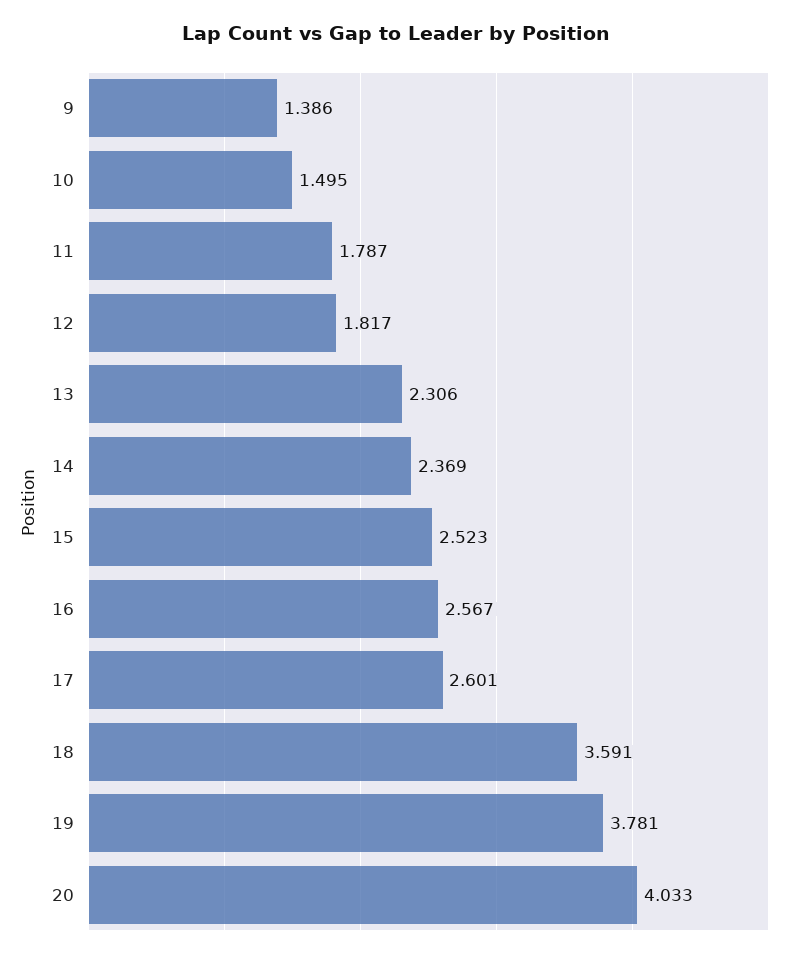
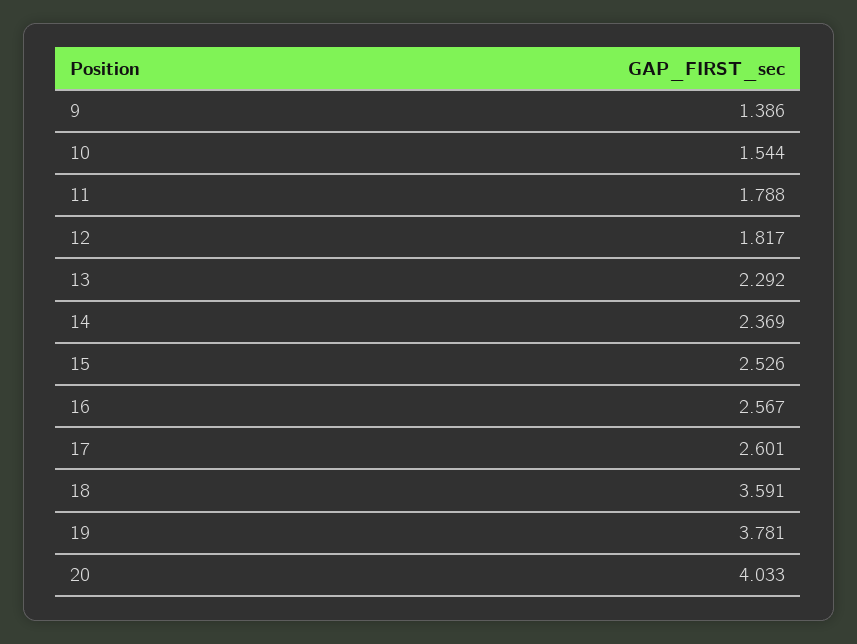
10: 1.495 -> 1.544
11: 1.787 -> 1.788
13: 2.306 -> 2.292
15: 2.523 -> 2.526

